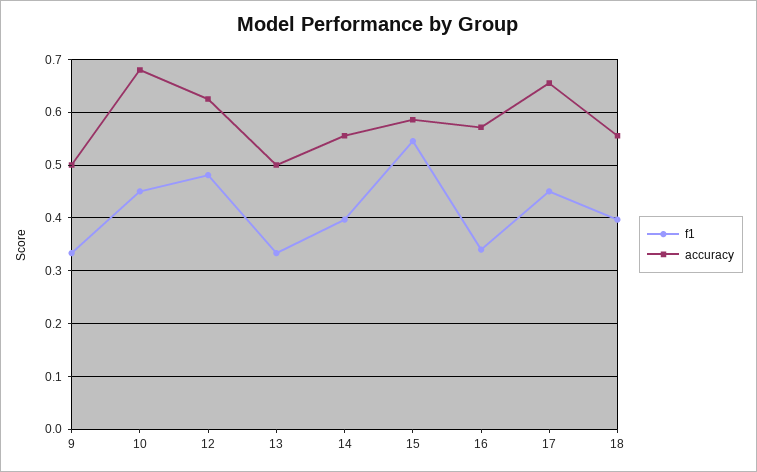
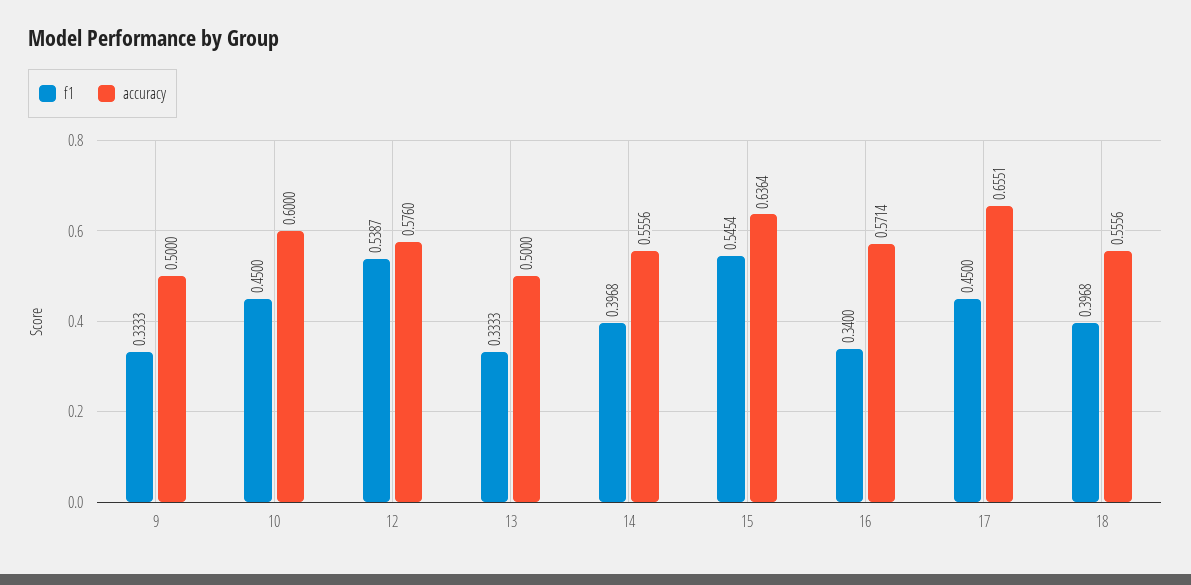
accuracy, 10: 0.68 -> 0.6
f1, 12: 0.48 -> 0.5387
accuracy, 12: 0.62 -> 0.576
accuracy, 15: 0.58 -> 0.6364

